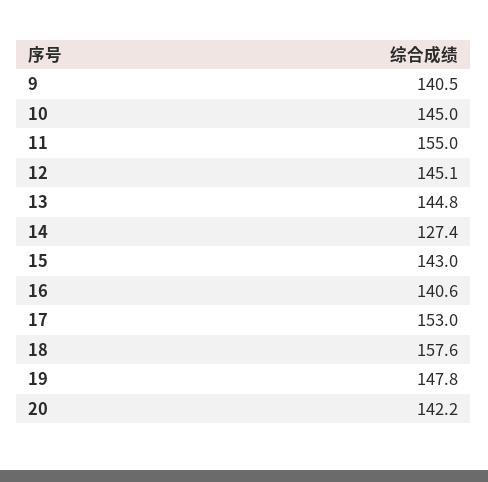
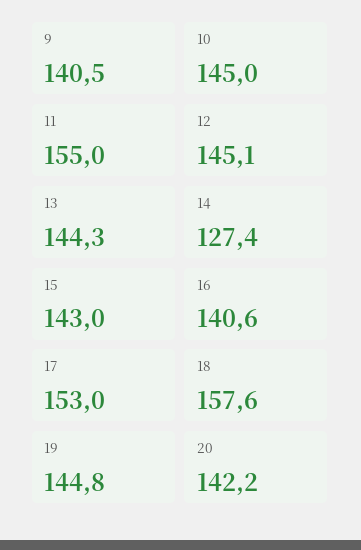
13: 144.8 -> 144.3
19: 147.8 -> 144.8

